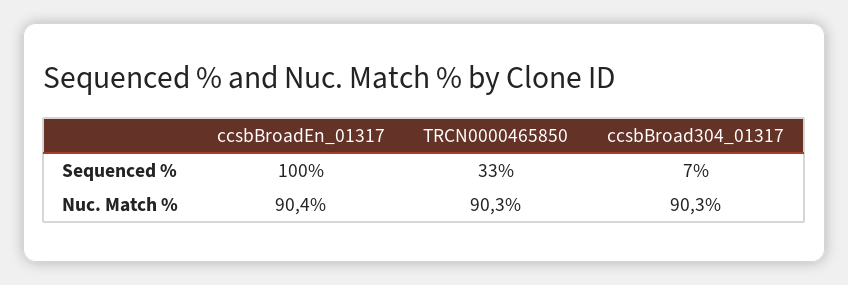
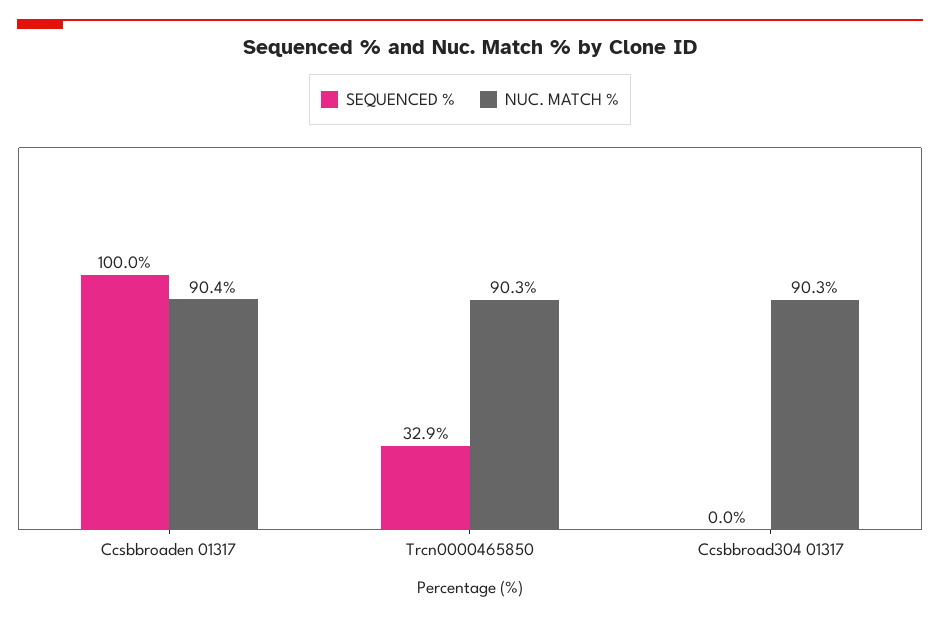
Sequenced %, ccsbBroad304_01317: 7 -> 0

